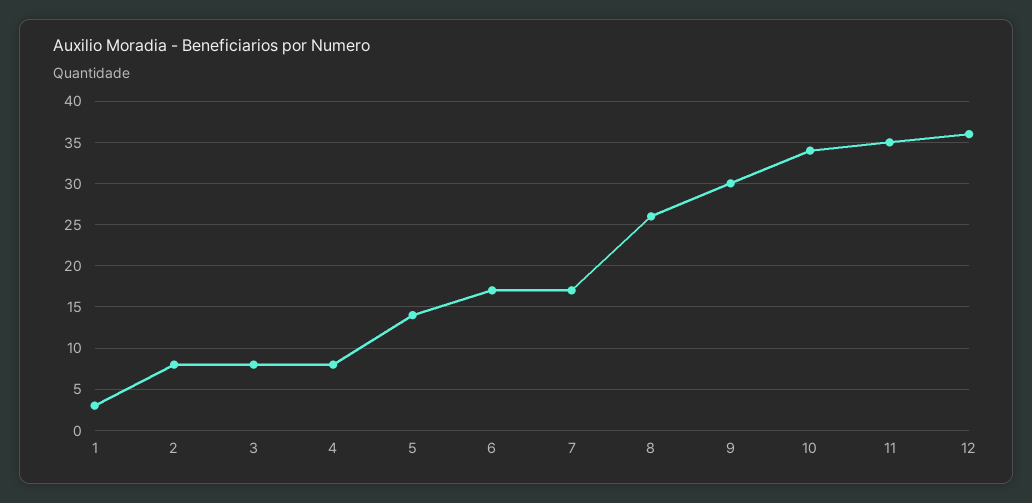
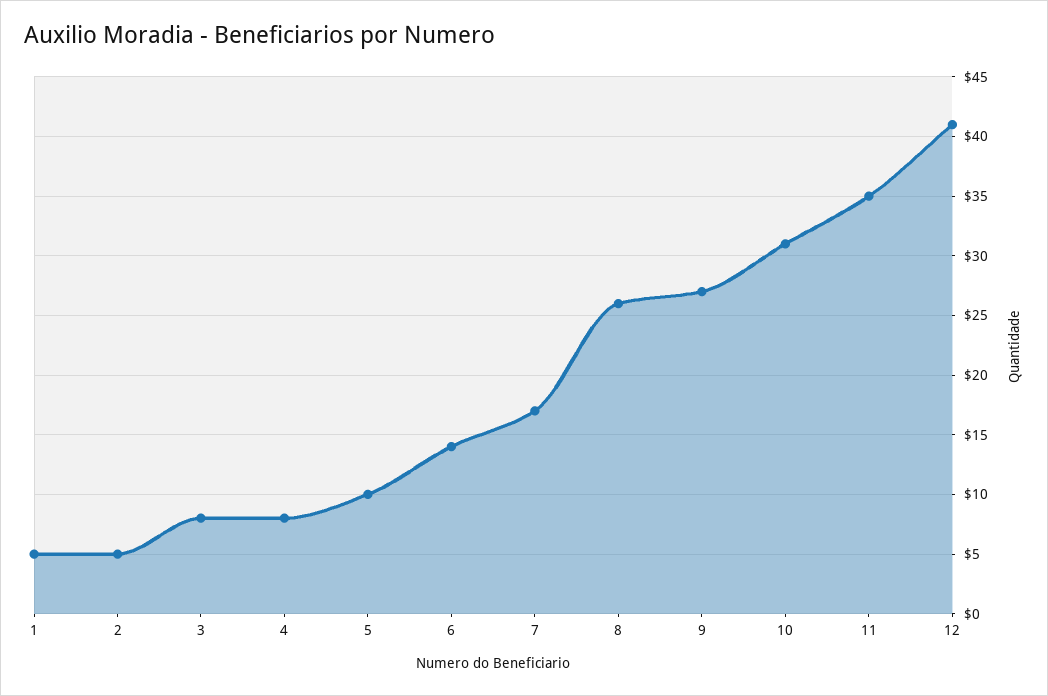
1: 3 -> 5
2: 8 -> 5
5: 14 -> 10
6: 17 -> 14
9: 30 -> 27
10: 34 -> 31
12: 36 -> 41

